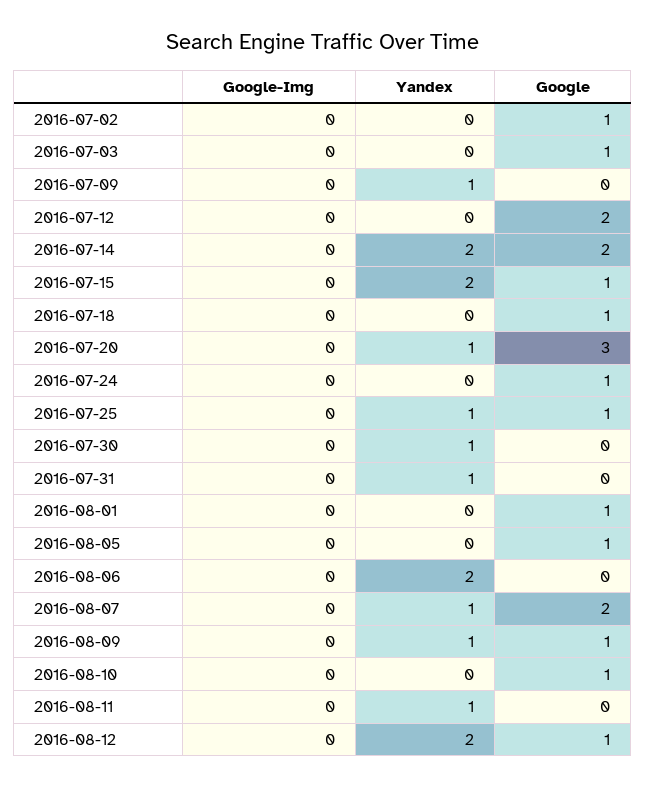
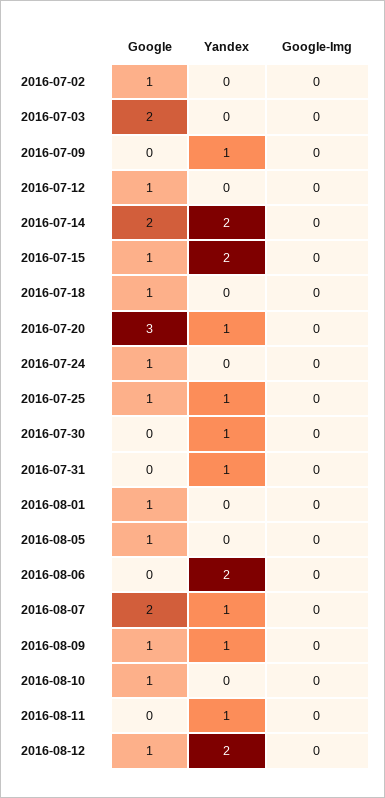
Google, 2016-07-03: 1 -> 2
Google, 2016-07-12: 2 -> 1

